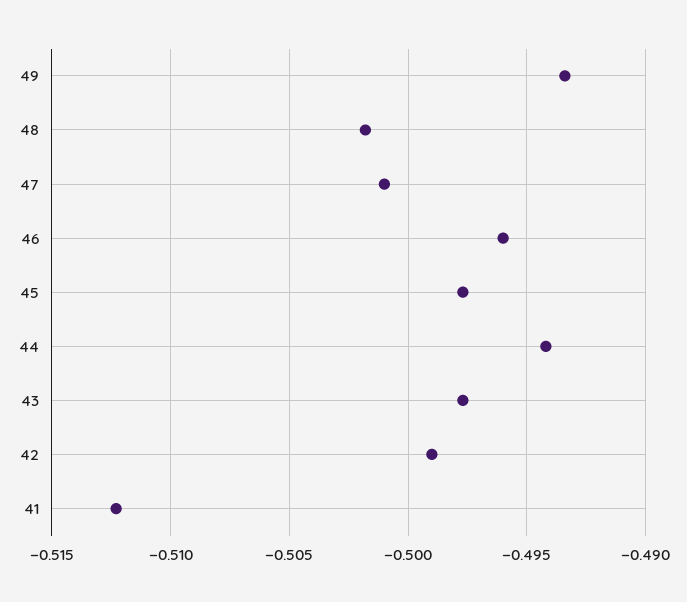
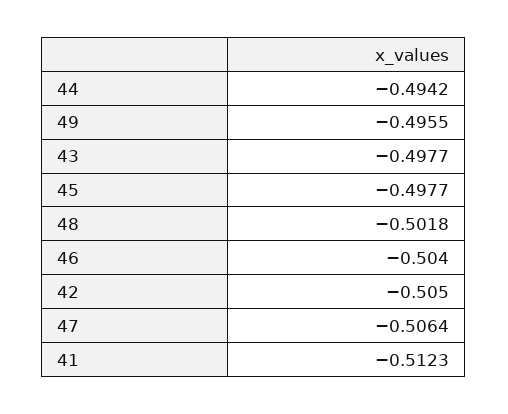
49: -0.4935 -> -0.4955
47: -0.501 -> -0.5064
46: -0.496 -> -0.504
42: -0.499 -> -0.505

